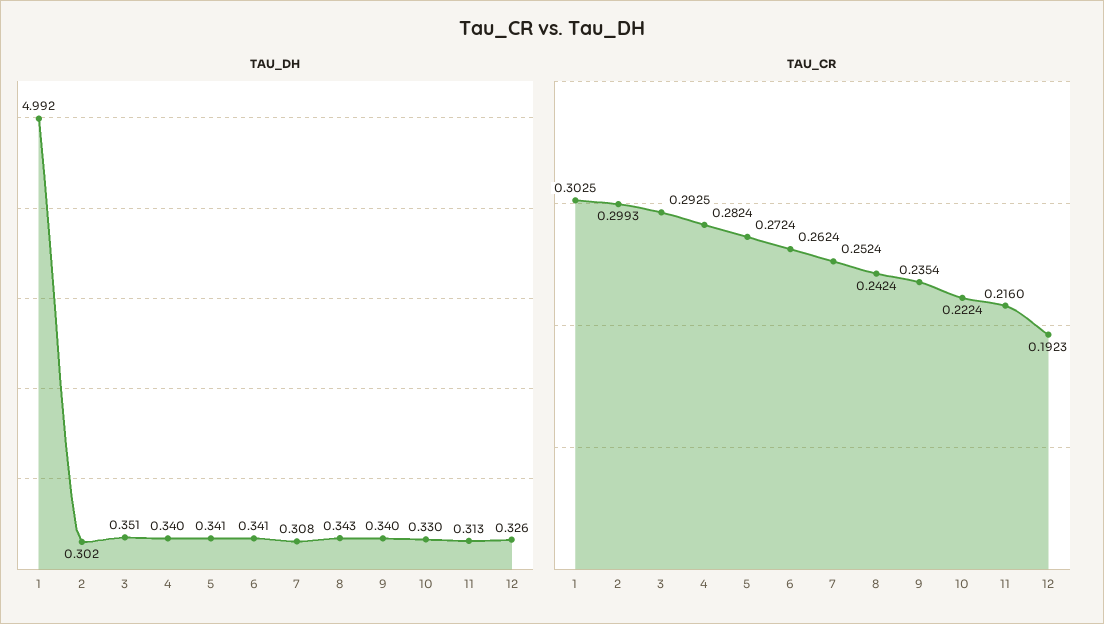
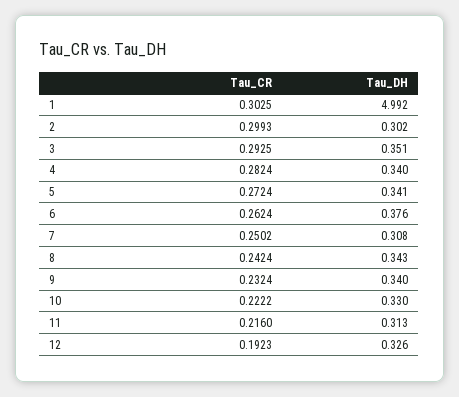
TAU_DH, 6: 0.341 -> 0.376
TAU_CR, 7: 0.2524 -> 0.2502
TAU_CR, 9: 0.2354 -> 0.2324
TAU_CR, 10: 0.2224 -> 0.2222

